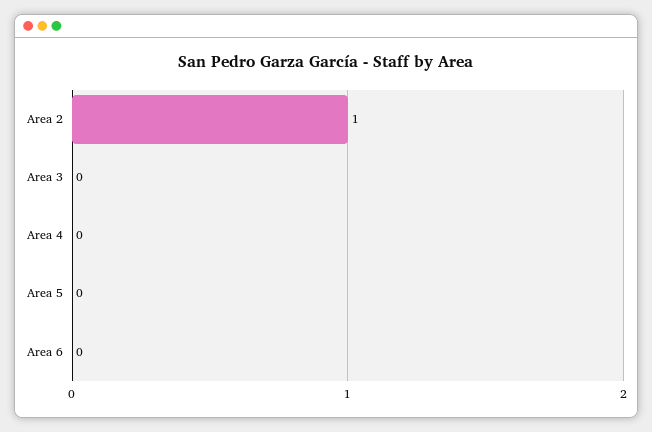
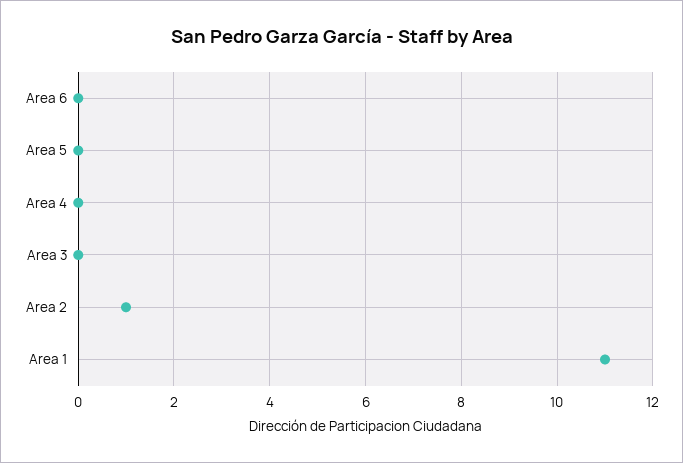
Area 1: none -> 11

